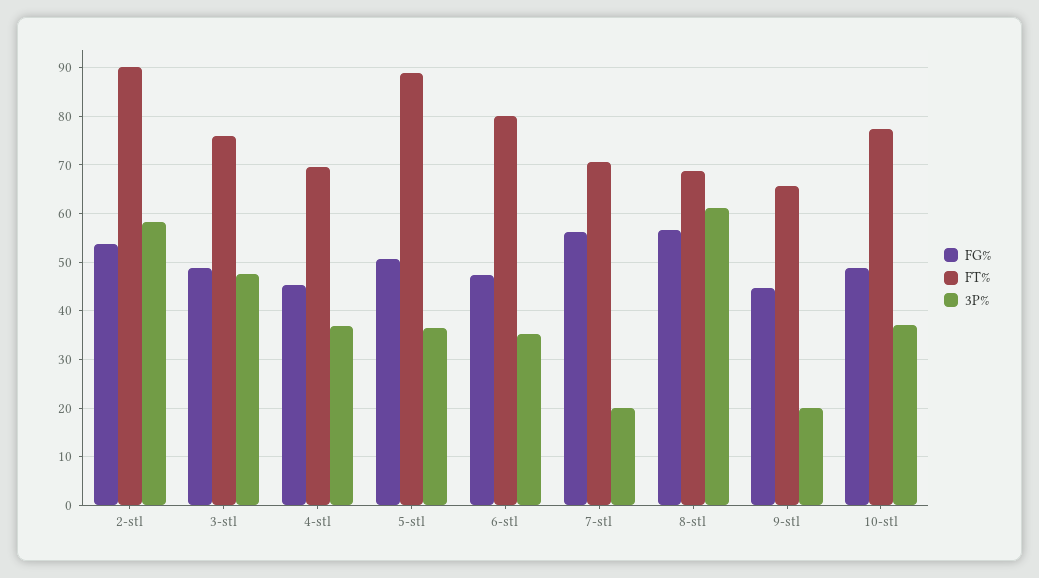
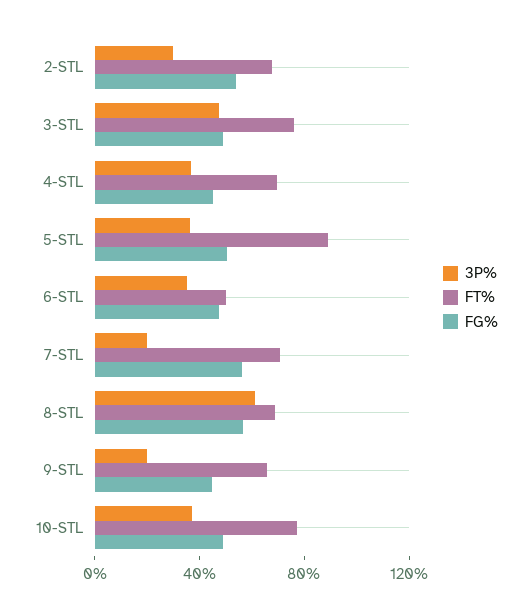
FT%, 2-stl: 90 -> 70
3P%, 2-stl: 58 -> 30
FT%, 6-stl: 80 -> 50

